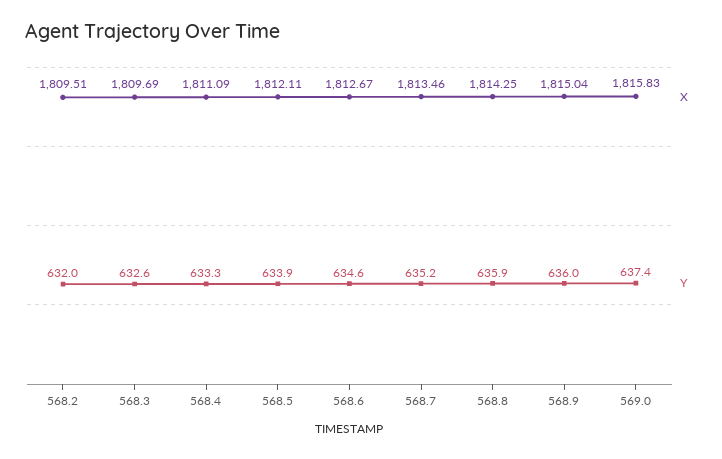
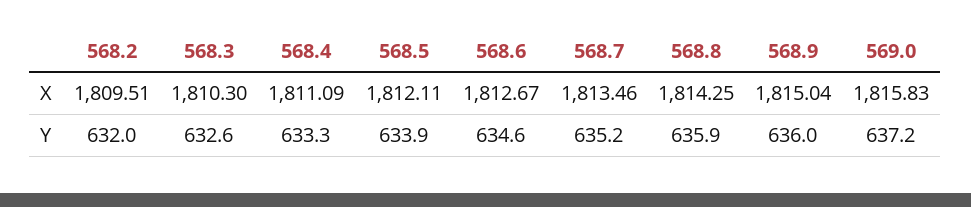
X, 568.3: 1809.69 -> 1810.3
Y, 569.0: 637.4 -> 637.2

